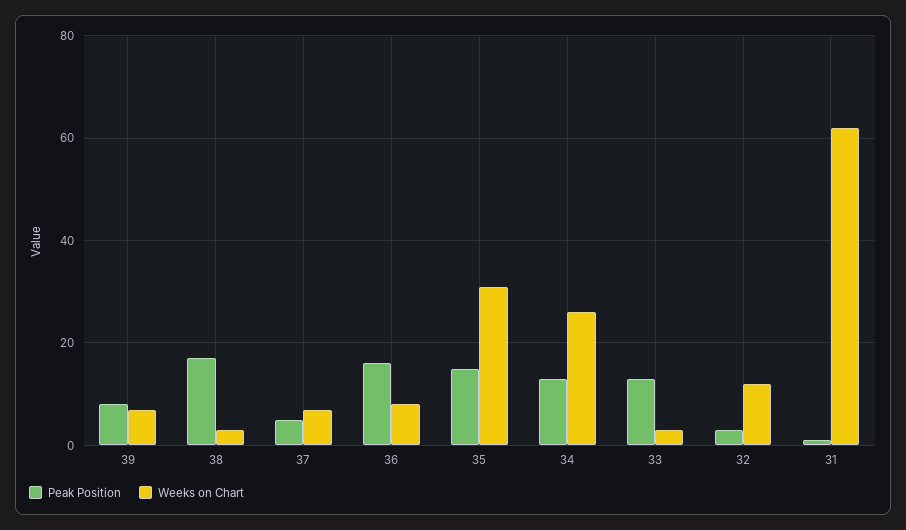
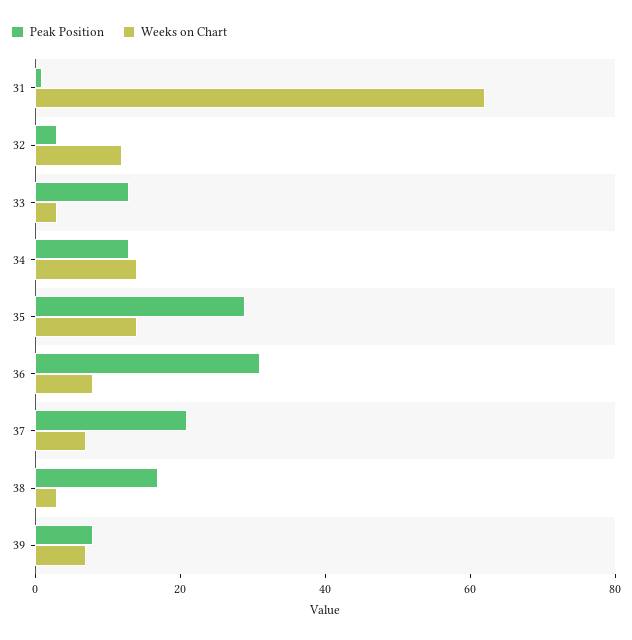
Peak Position, 37: 5 -> 20
Peak Position, 36: 15 -> 30
Peak Position, 35: 15 -> 30
Weeks on Chart, 35: 30 -> 15
Weeks on Chart, 34: 25 -> 15

